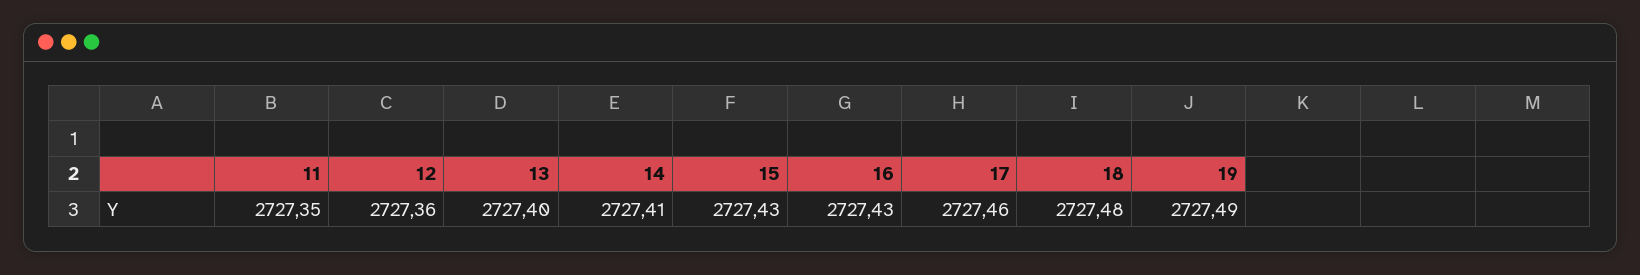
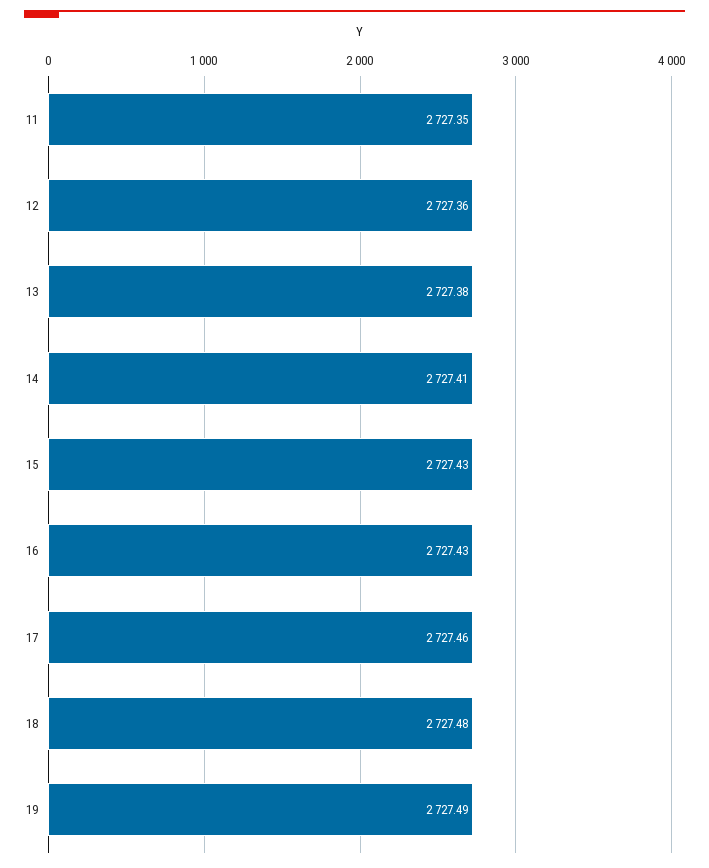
13: 2727.4 -> 2727.38

